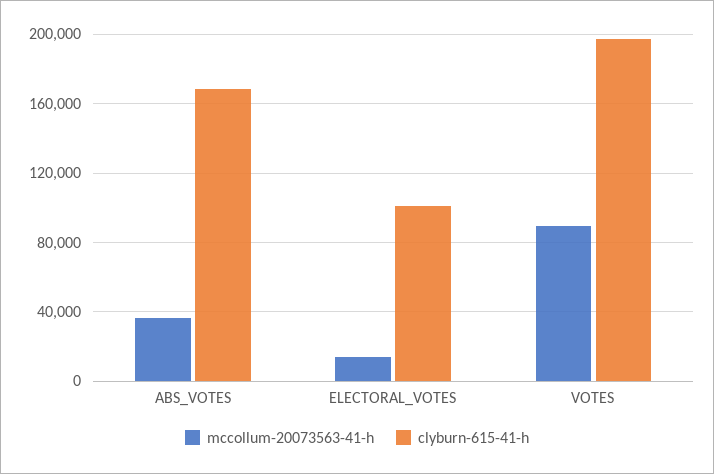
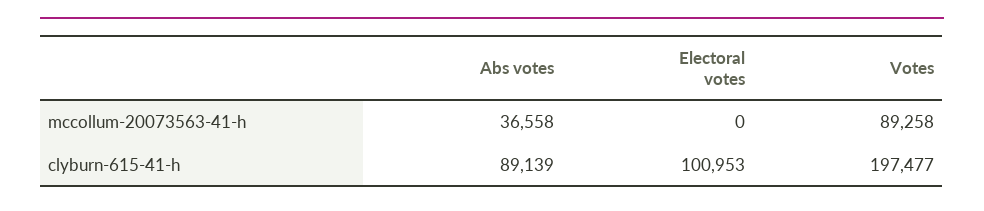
clyburn-615-41-h, ABS_VOTES: 170000 -> 89139
mccollum-20073563-41-h, ELECTORAL_VOTES: 15000 -> 0

